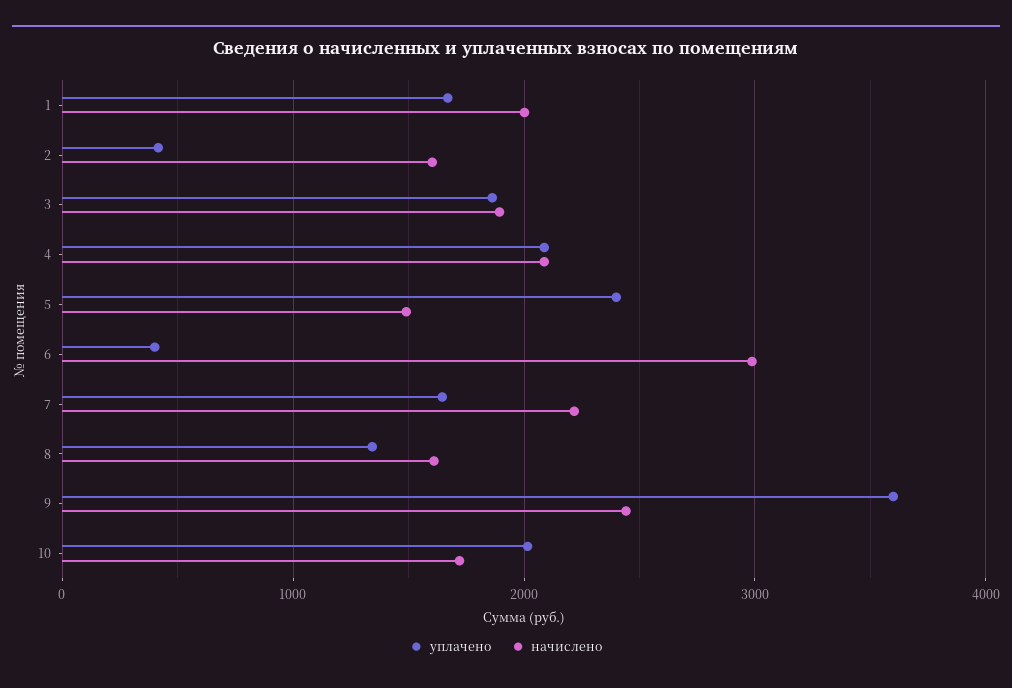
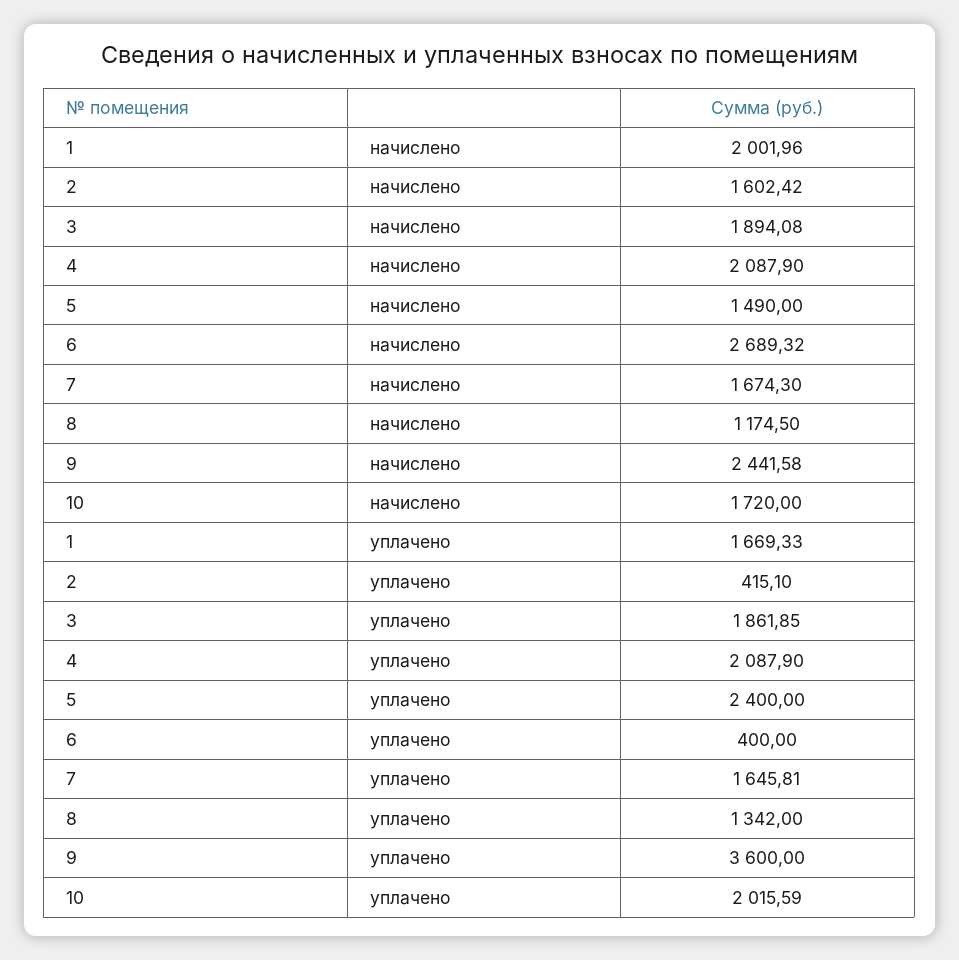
начислено, 6: 3000 -> 2689.32
начислено, 7: 2200 -> 1674.3
начислено, 8: 1600 -> 1174.5

